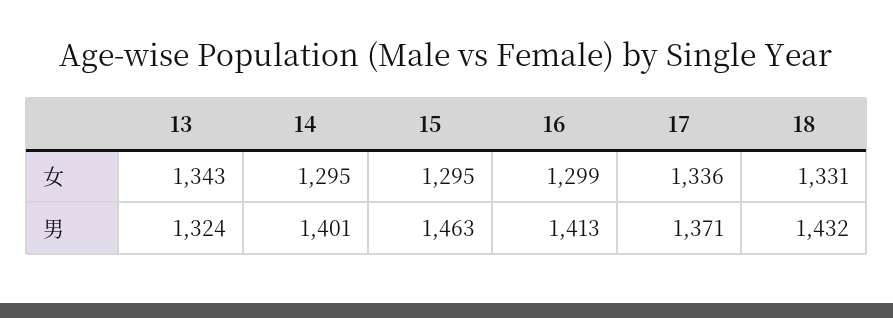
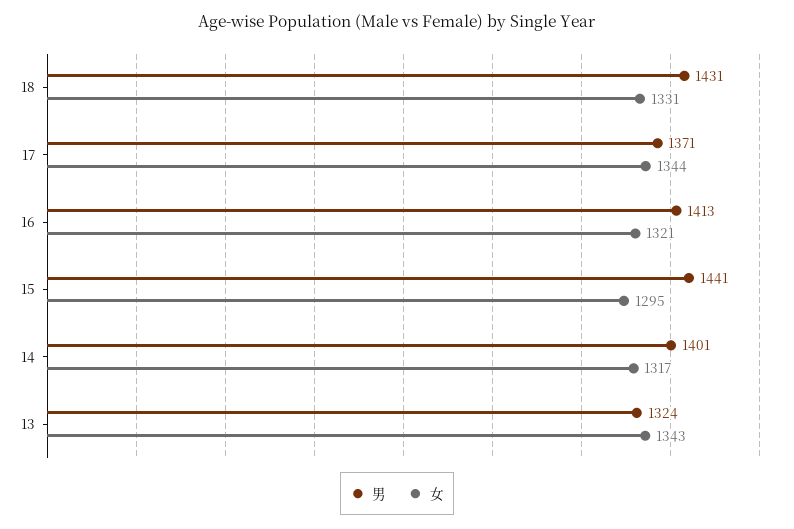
女, 14: 1295 -> 1317
女, 16: 1299 -> 1321
女, 17: 1336 -> 1344
男, 15: 1463 -> 1441
男, 18: 1432 -> 1431

